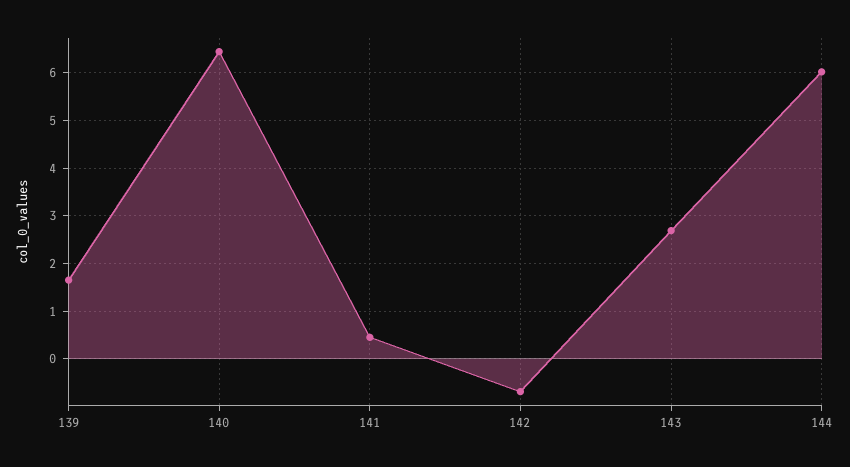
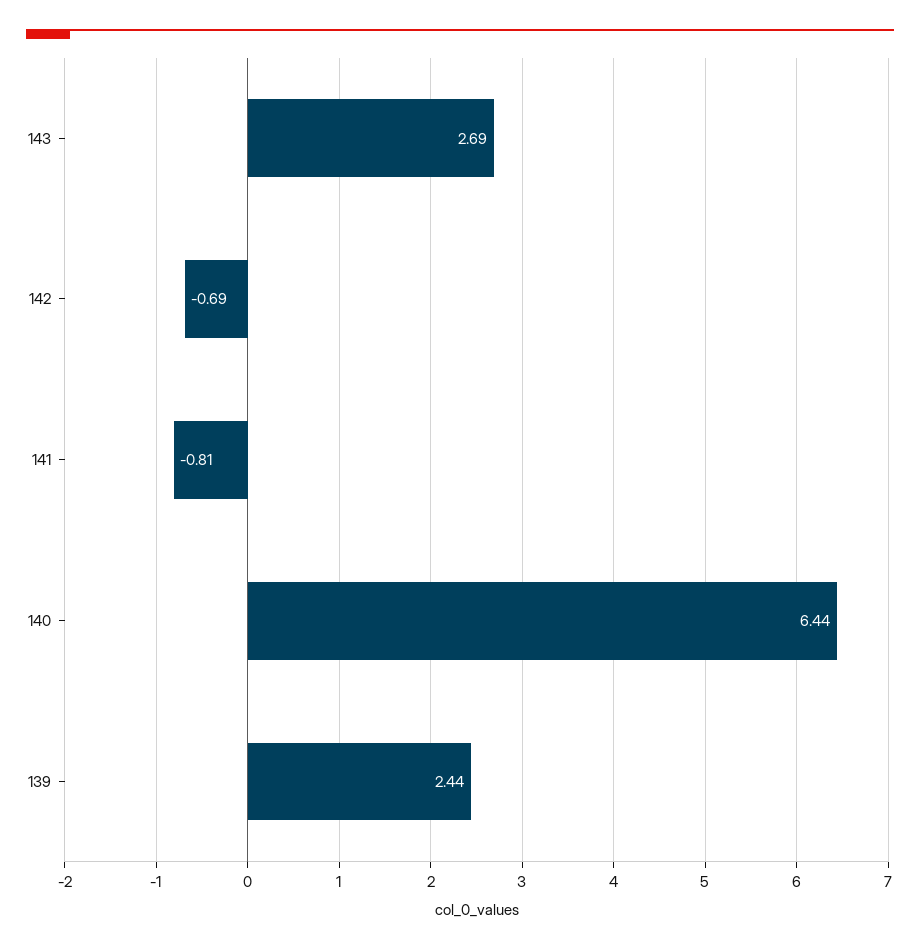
139: 1.6 -> 2.44
141: 0.4 -> -0.81
144: 6 -> none

